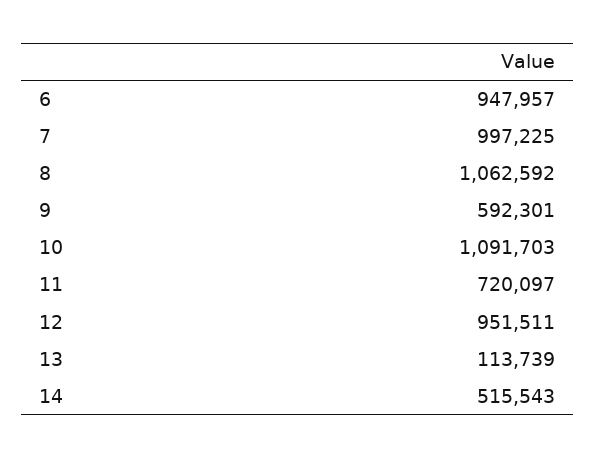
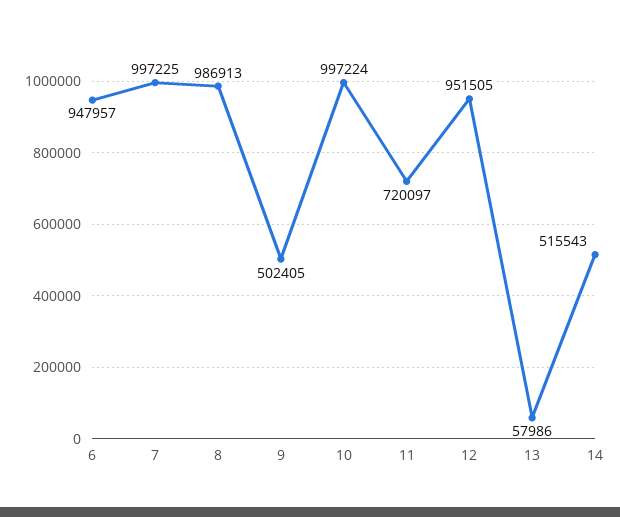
8: 1062592 -> 986913
9: 592301 -> 502405
10: 1091703 -> 997224
12: 951511 -> 951505
13: 113739 -> 57986

